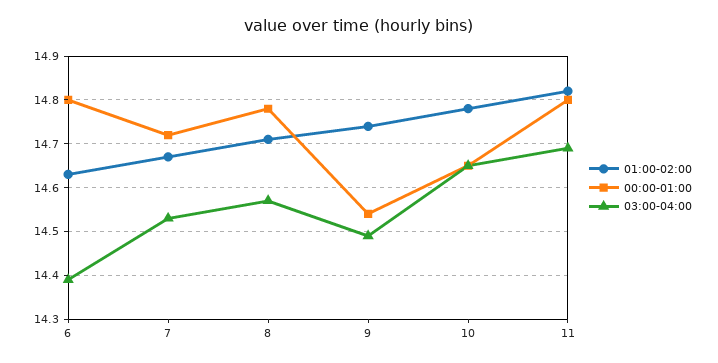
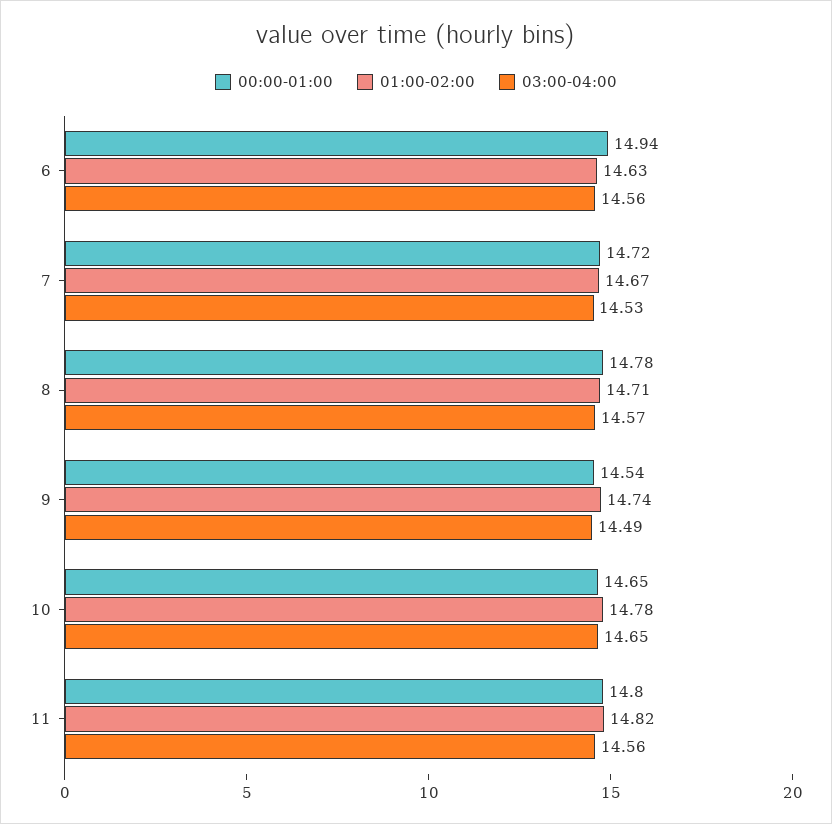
00:00-01:00, 6: 14.8 -> 14.94
03:00-04:00, 6: 14.4 -> 14.56
03:00-04:00, 11: 14.7 -> 14.56

